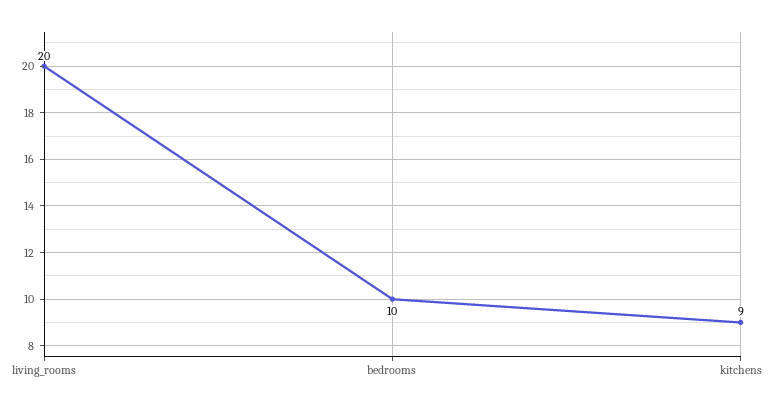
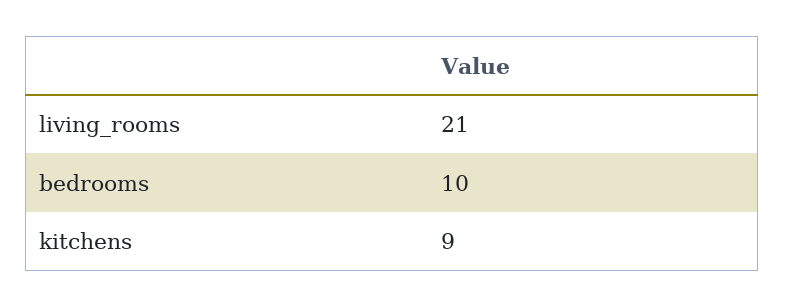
living_rooms: 20 -> 21

